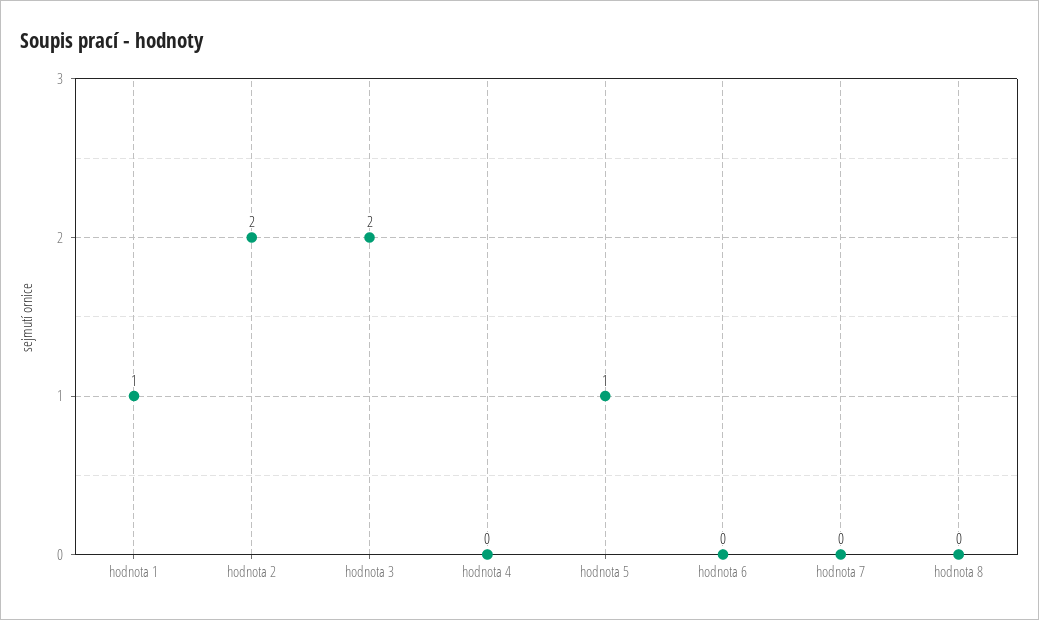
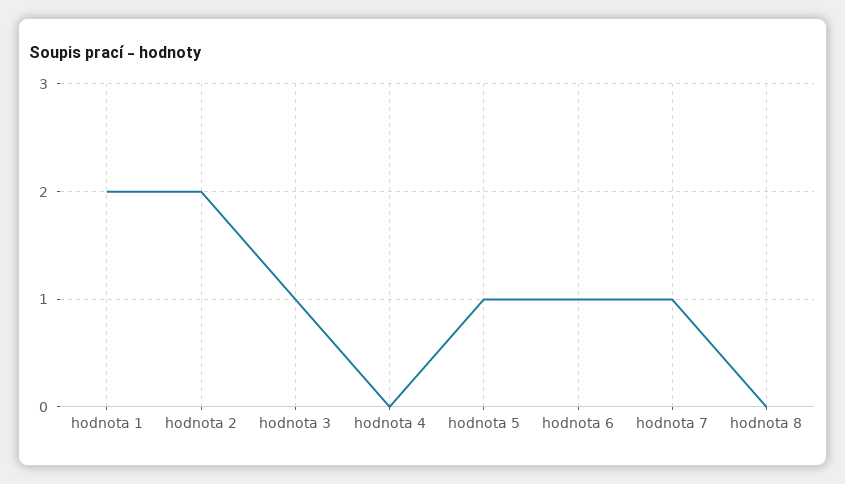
hodnota 1: 1 -> 2
hodnota 3: 2 -> 1
hodnota 6: 0 -> 1
hodnota 7: 0 -> 1

